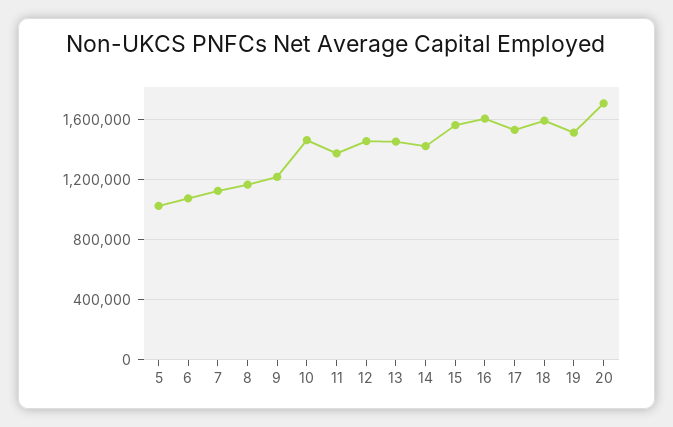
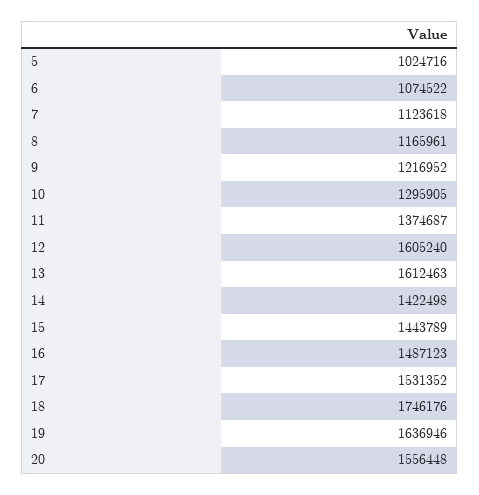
10: 1450000 -> 1295905
12: 1450000 -> 1605240
13: 1450000 -> 1612463
15: 1550000 -> 1443789
16: 1600000 -> 1487123
18: 1600000 -> 1746176
19: 1500000 -> 1636946
20: 1700000 -> 1556448

